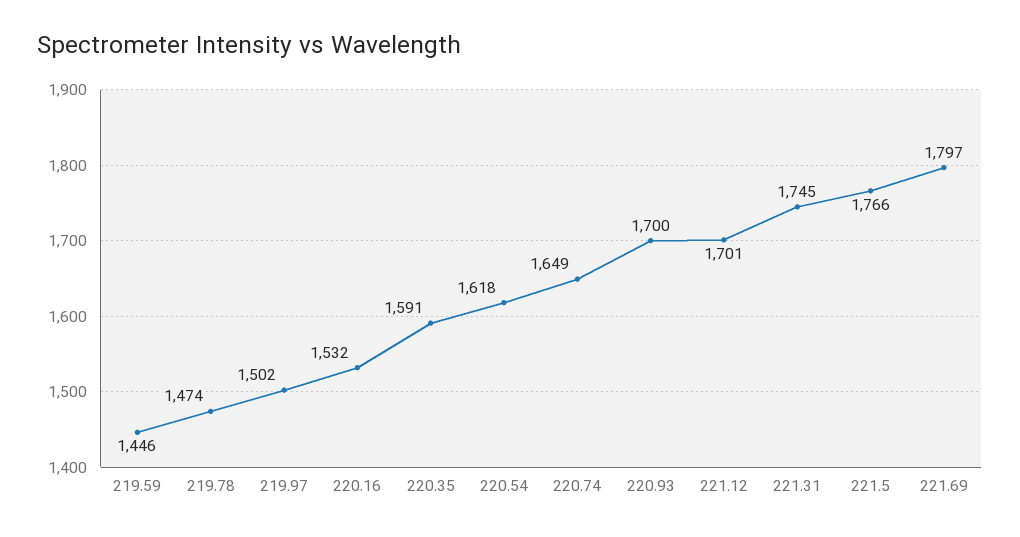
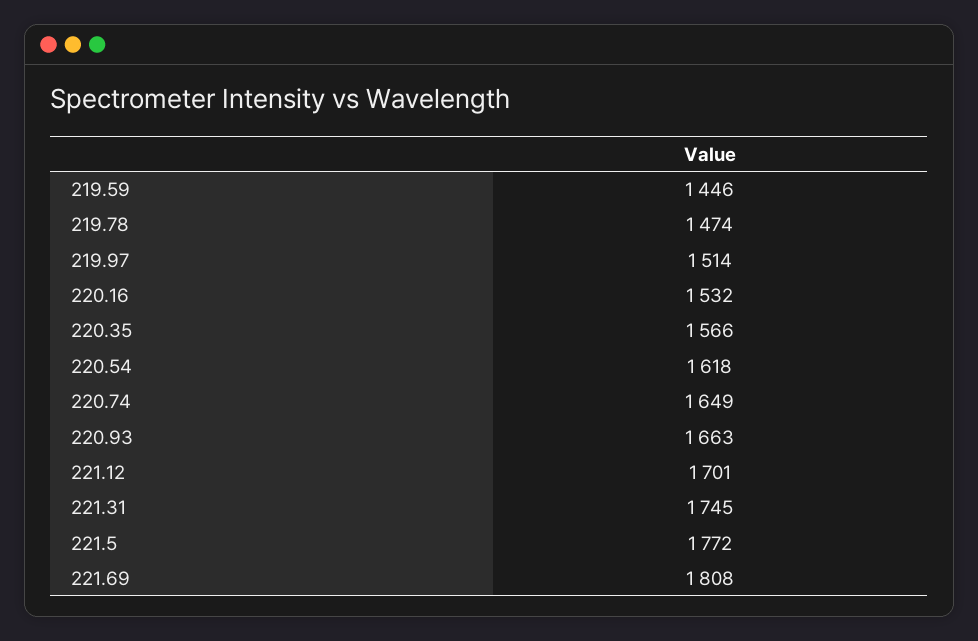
219.97: 1502 -> 1514
220.35: 1591 -> 1566
220.93: 1700 -> 1663
221.5: 1766 -> 1772
221.69: 1797 -> 1808

